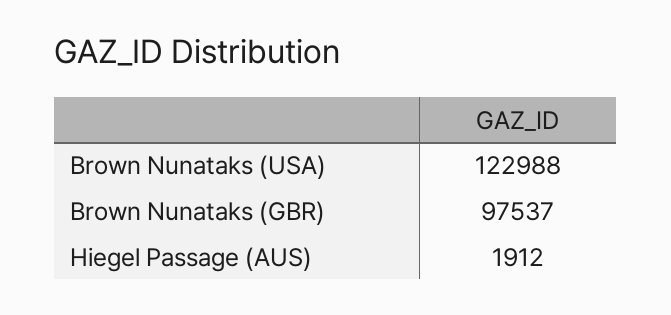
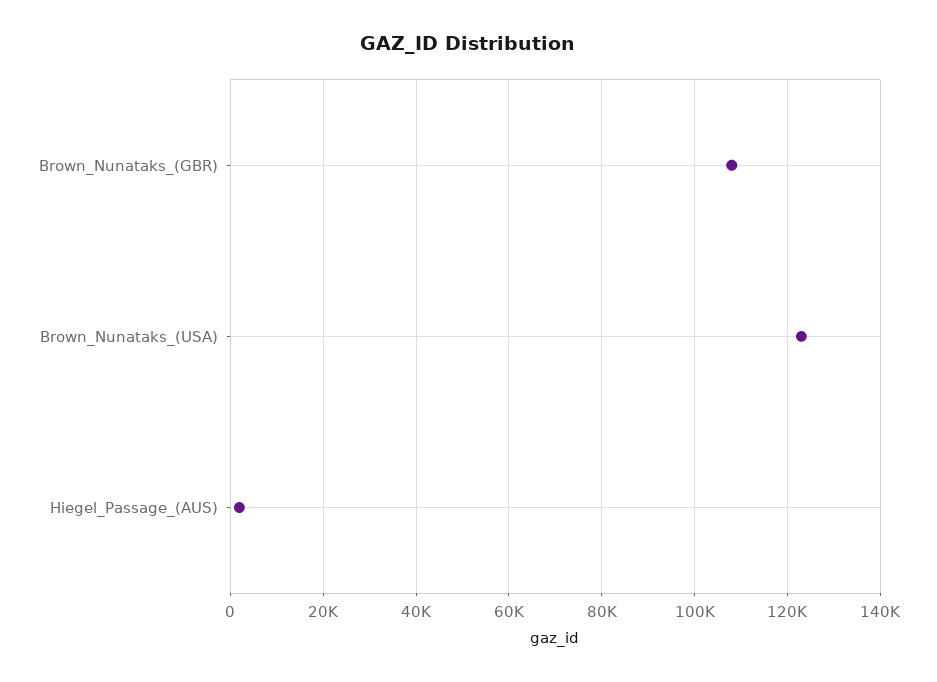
Brown Nunataks (GBR): 97537 -> 108000

